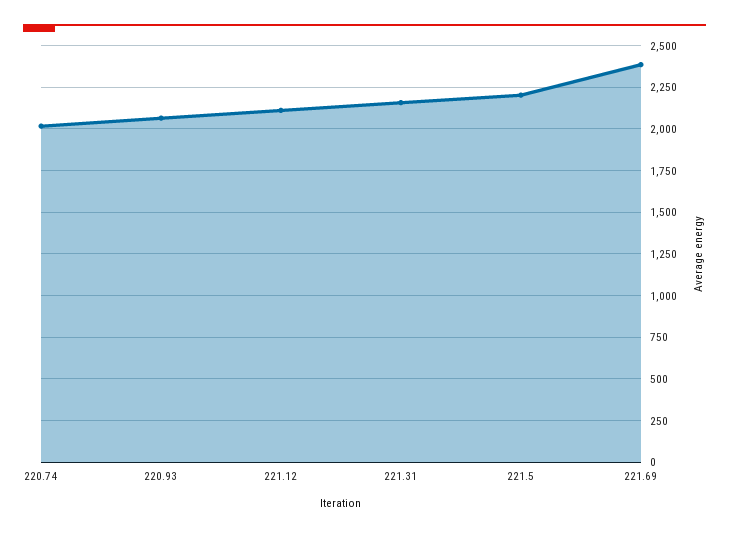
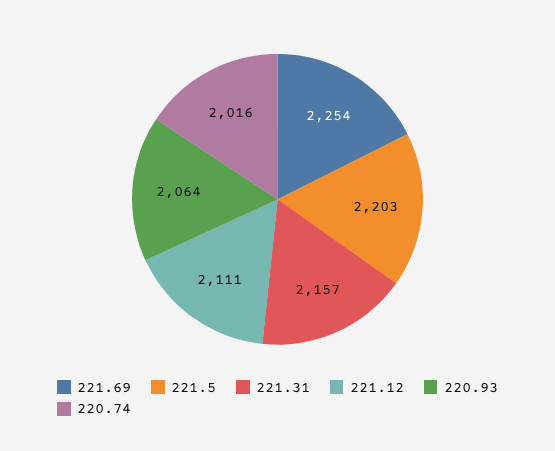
221.69: 2400 -> 2254

